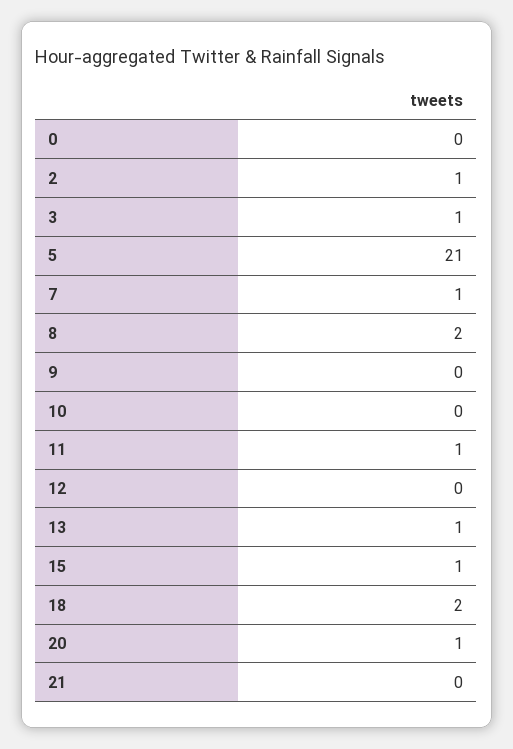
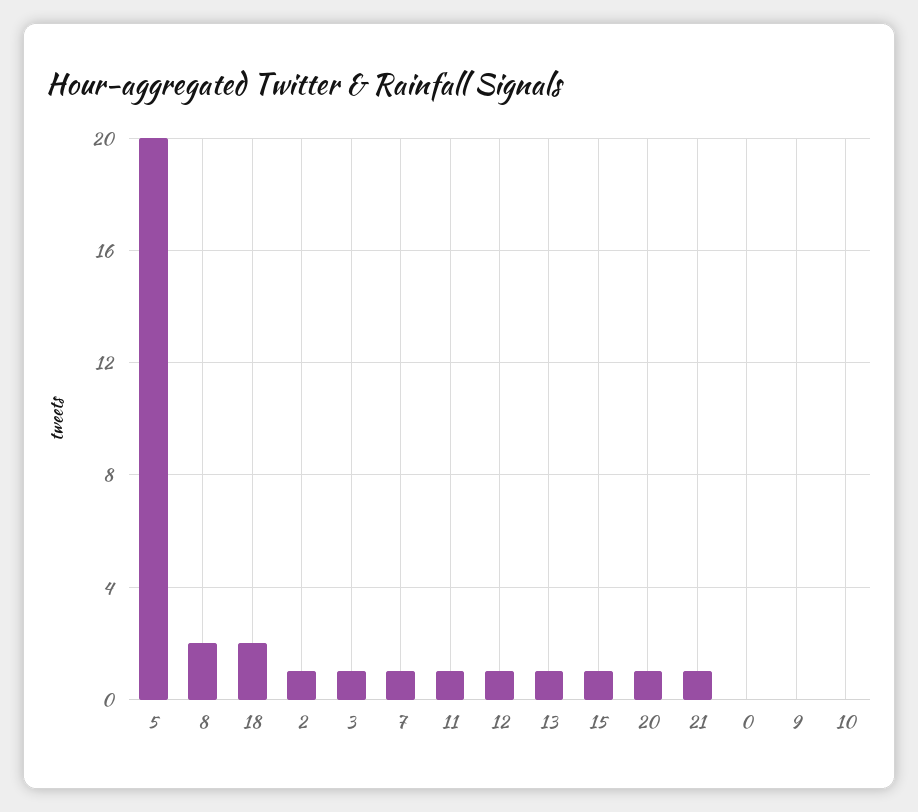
5: 21 -> 20
12: 0 -> 1
21: 0 -> 1

